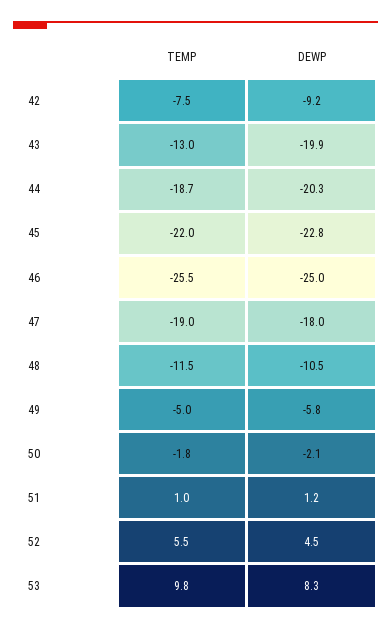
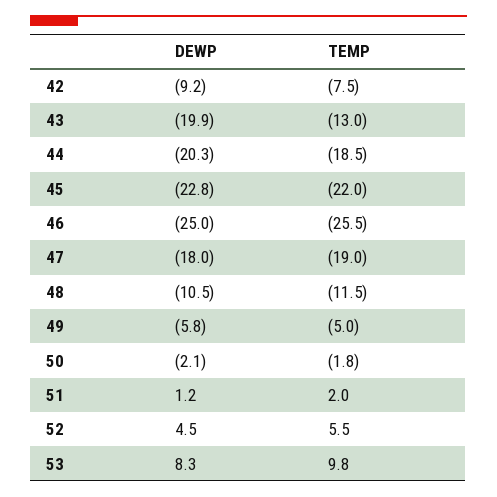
TEMP, 44: -18.7 -> -18.5
TEMP, 51: 1 -> 2

